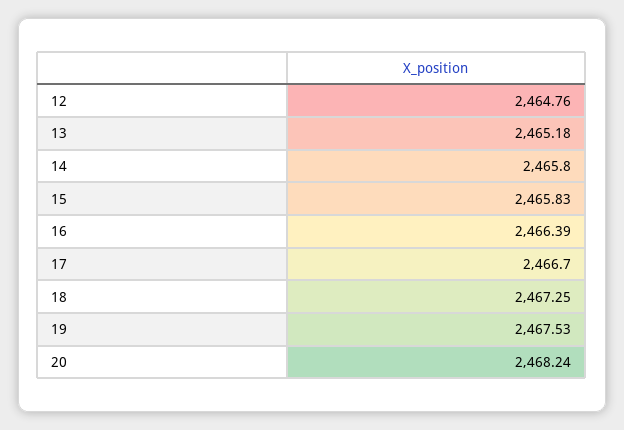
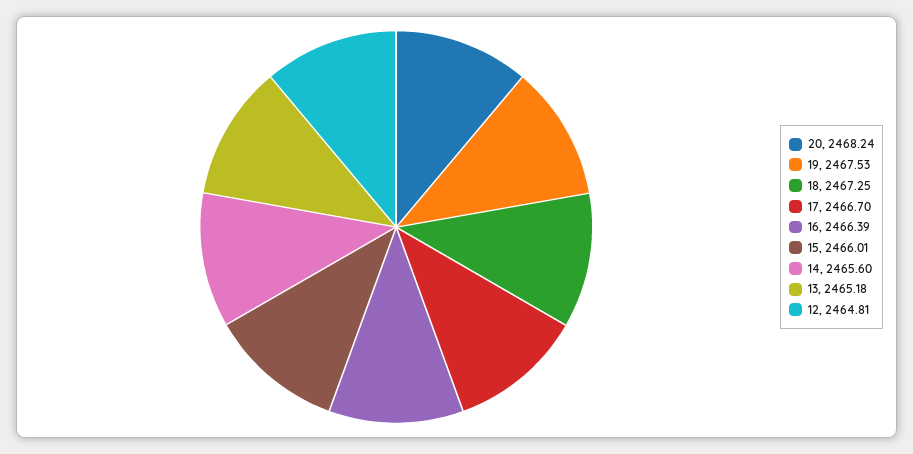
12: 2464.76 -> 2464.81
14: 2465.8 -> 2465.6
15: 2465.83 -> 2466.01

